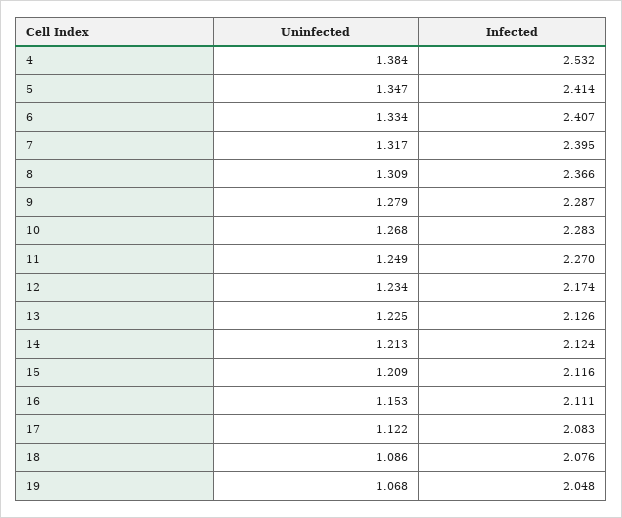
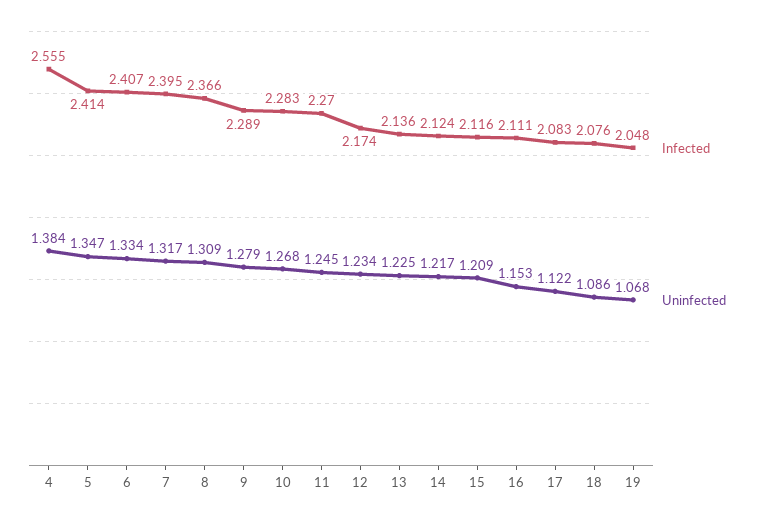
Infected, 4: 2.532 -> 2.555
Infected, 9: 2.287 -> 2.289
Uninfected, 11: 1.249 -> 1.245
Infected, 13: 2.126 -> 2.136
Uninfected, 14: 1.213 -> 1.217

